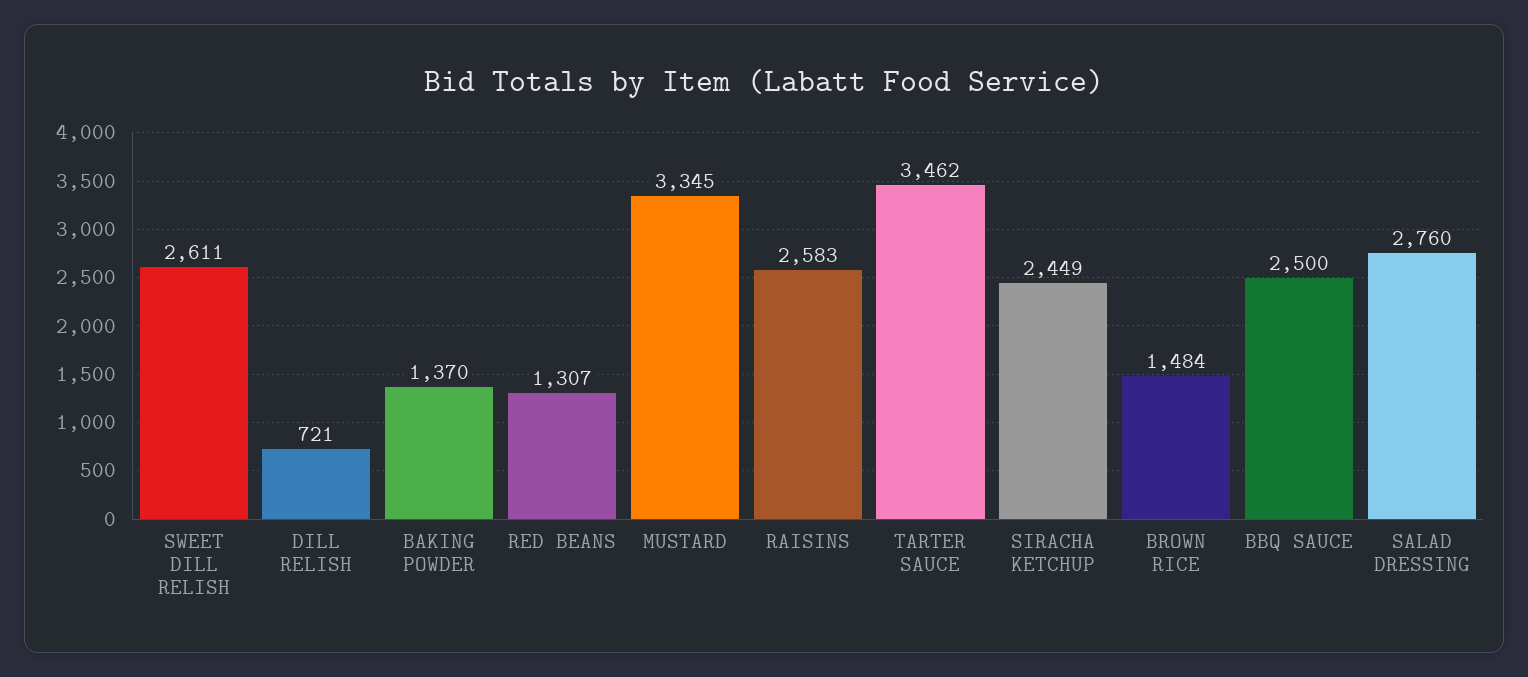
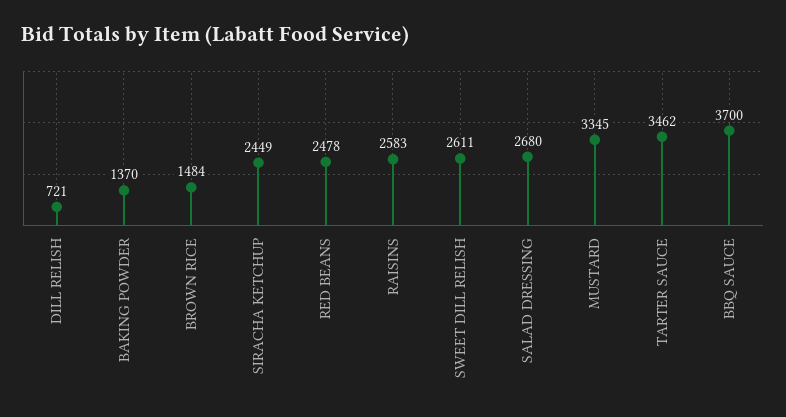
RED BEANS: 1307 -> 2478
BBQ SAUCE: 2500 -> 3700
SALAD DRESSING: 2760 -> 2680

